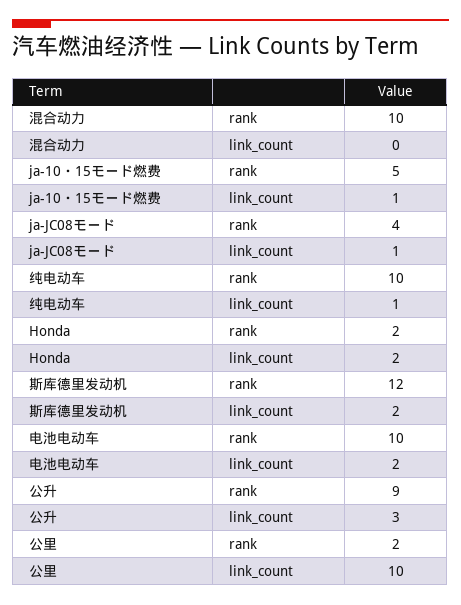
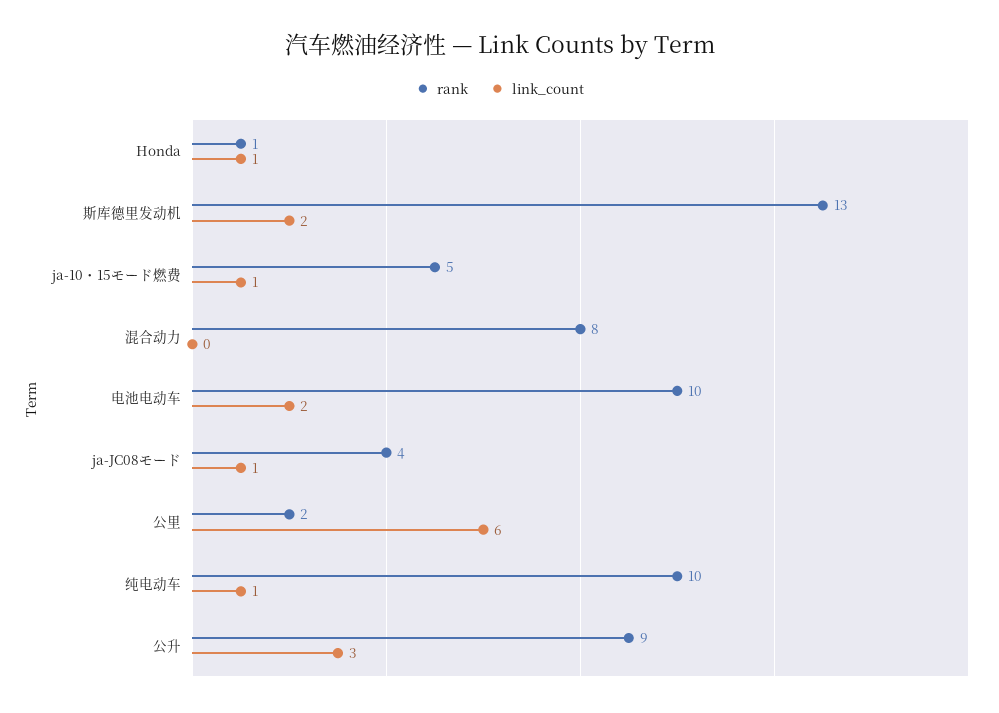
rank, 混合动力: 10 -> 8
rank, Honda: 2 -> 1
link_count, Honda: 2 -> 1
rank, 斯库德里发动机: 12 -> 13
link_count, 公里: 10 -> 6

